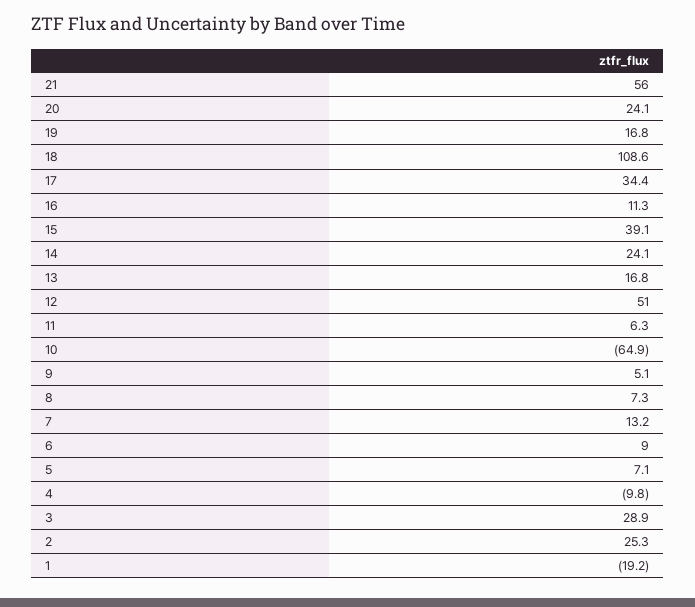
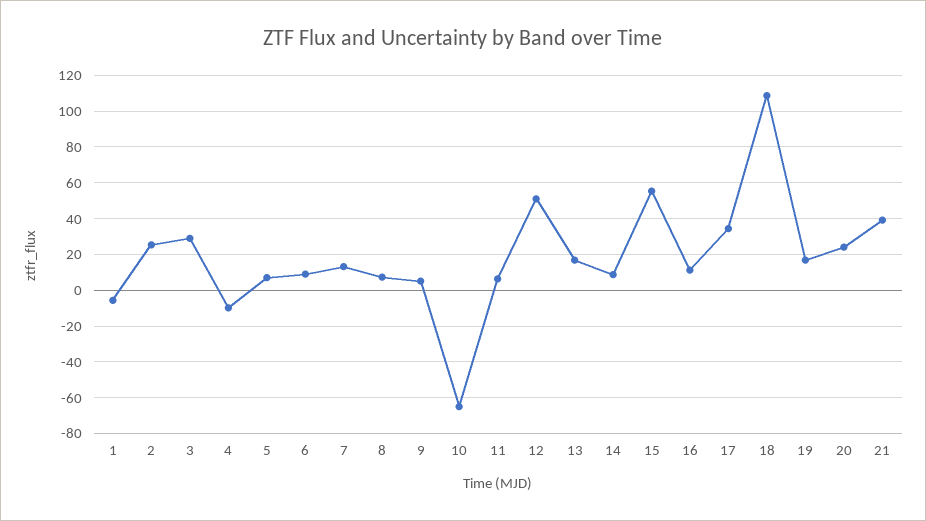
21: 56 -> 40
15: 39.1 -> 55
14: 24.1 -> 10
1: -19.2 -> -5

